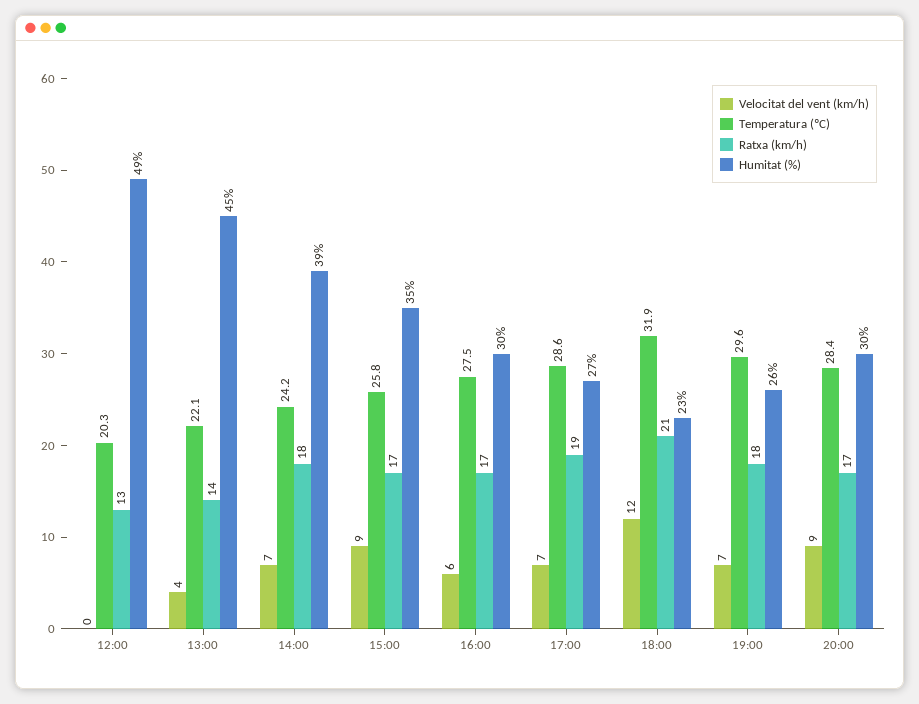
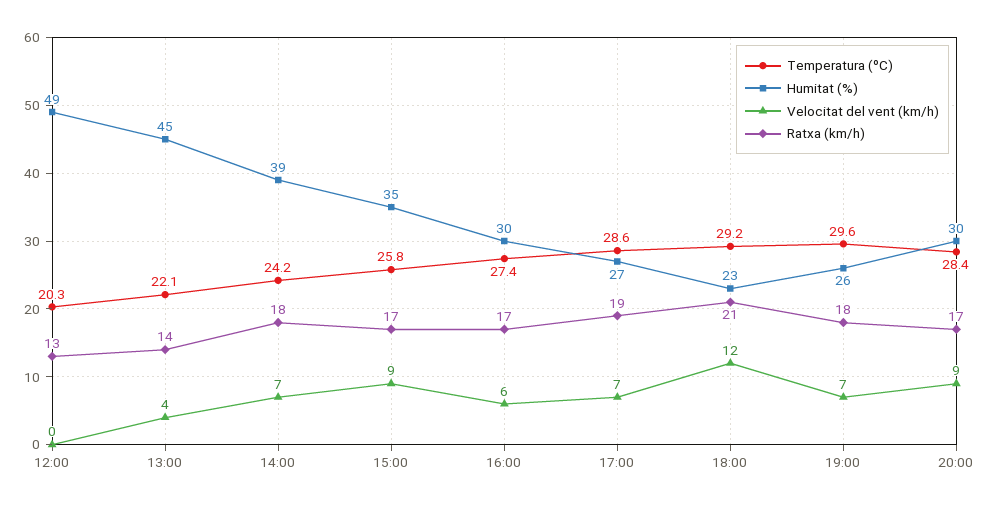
Temperatura (ºC), 16:00: 27.5 -> 27.4
Temperatura (ºC), 18:00: 31.9 -> 29.2

